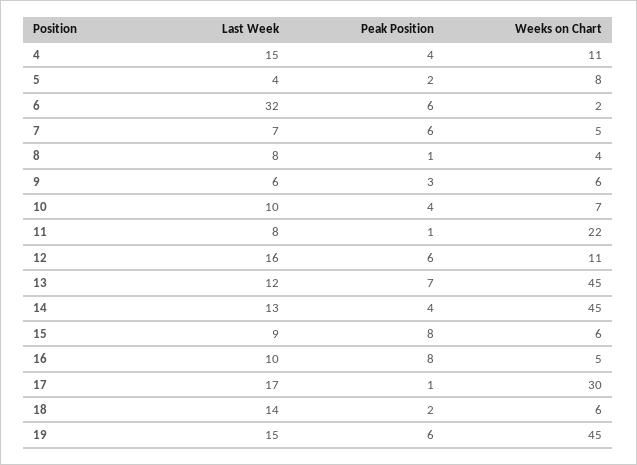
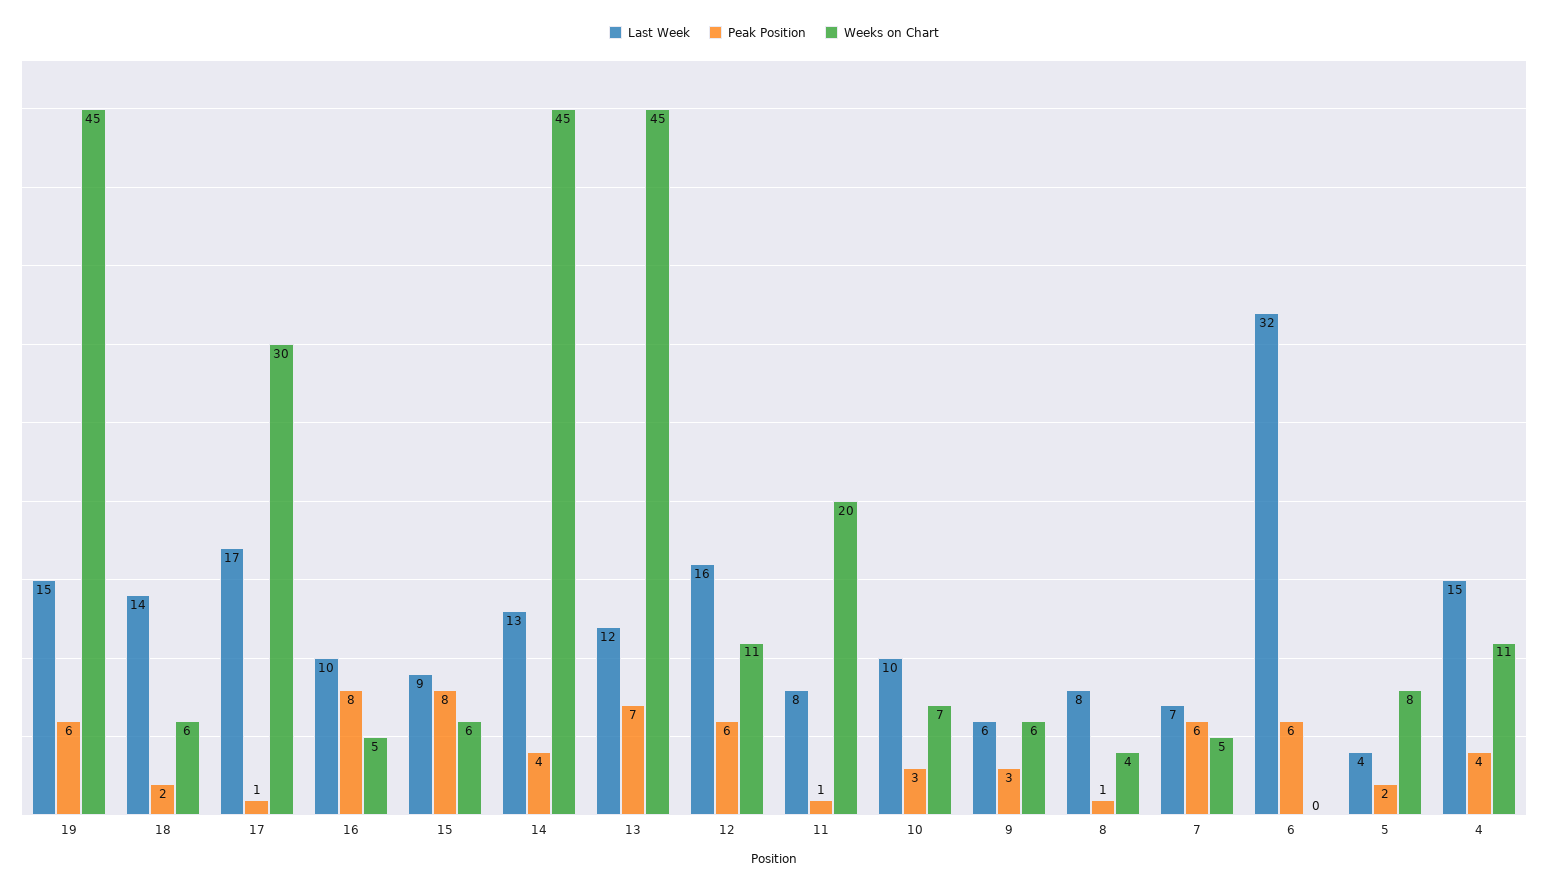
Weeks on Chart, 6: 2 -> 0
Peak Position, 10: 4 -> 3
Weeks on Chart, 11: 22 -> 20

